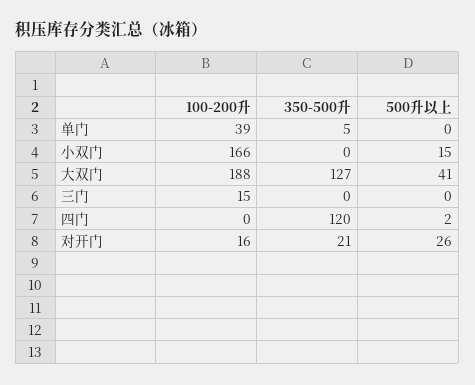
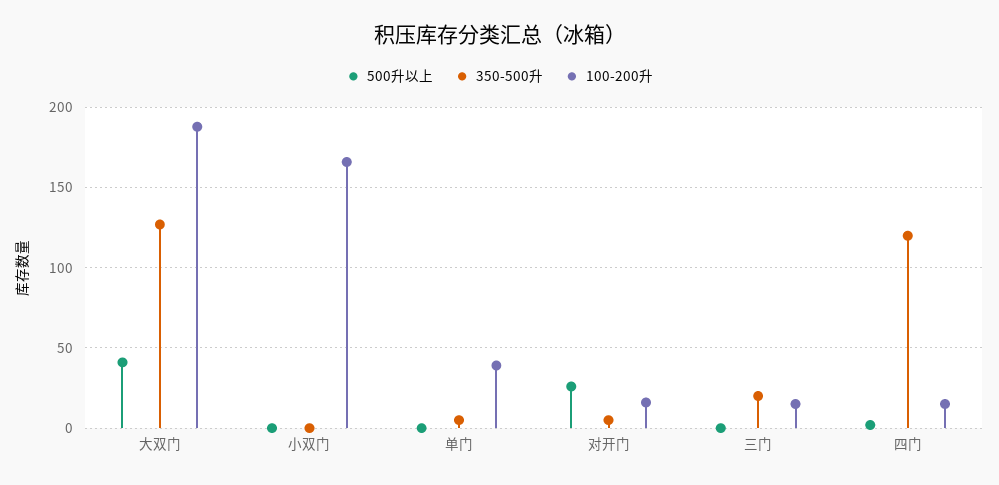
500升以上, 小双门: 15 -> 0
350-500升, 三门: 0 -> 20
100-200升, 四门: 0 -> 15
350-500升, 对开门: 21 -> 5

